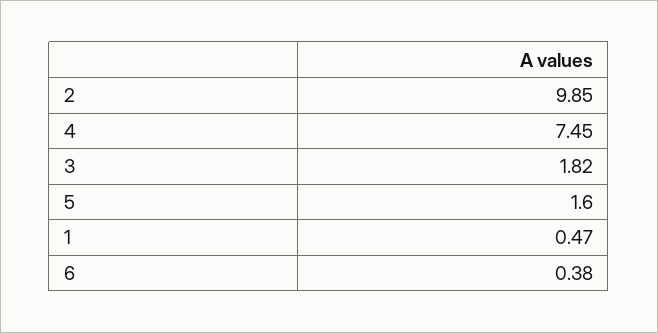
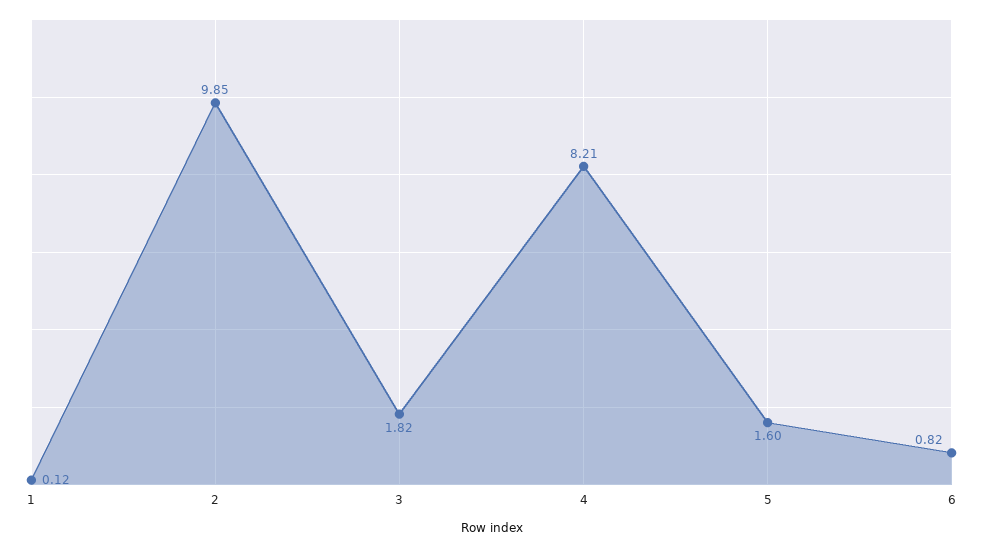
4: 7.45 -> 8.21
1: 0.47 -> 0.12
6: 0.38 -> 0.82

